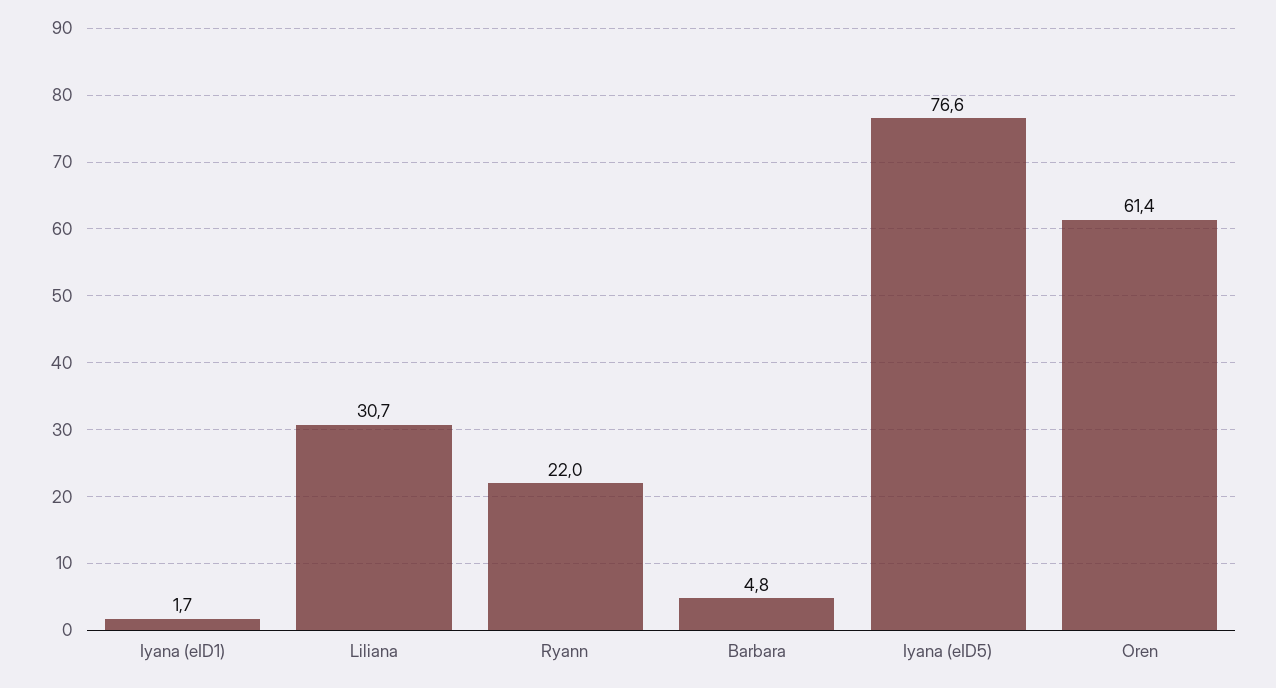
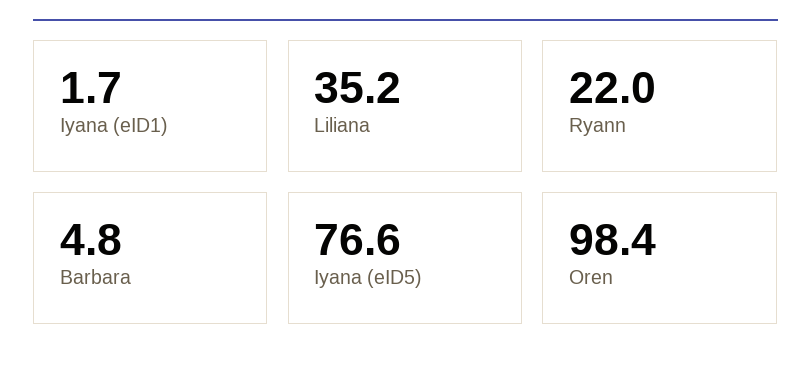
Liliana: 30.7 -> 35.2
Oren: 61.4 -> 98.4

